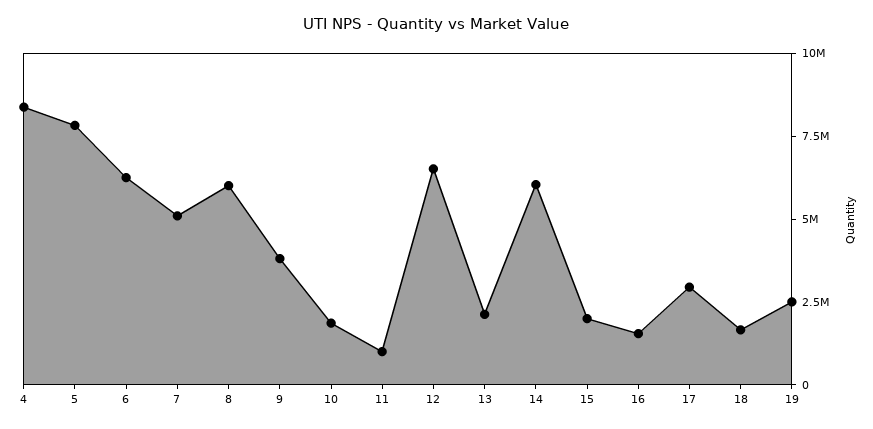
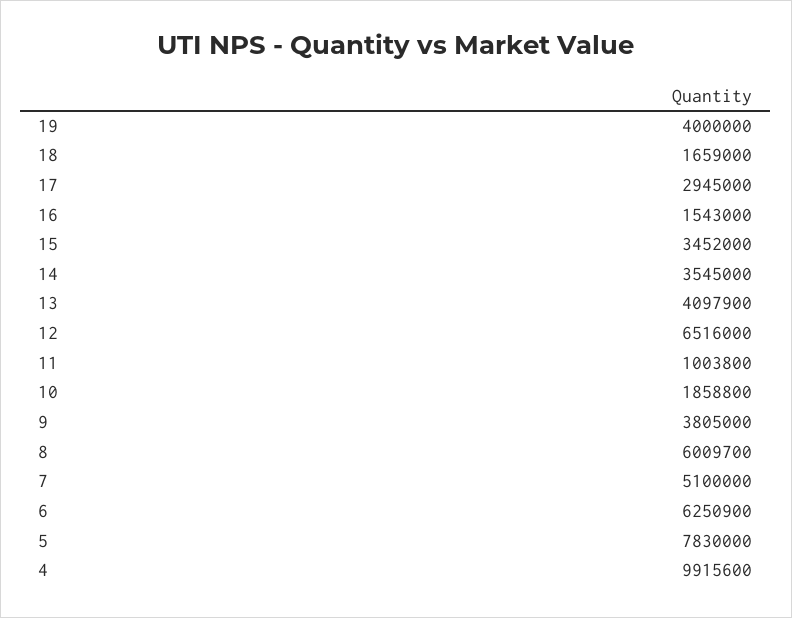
4: 8500000 -> 9915600
13: 2000000 -> 4097900
14: 6000000 -> 3545000
15: 2000000 -> 3452000
19: 2500000 -> 4000000

